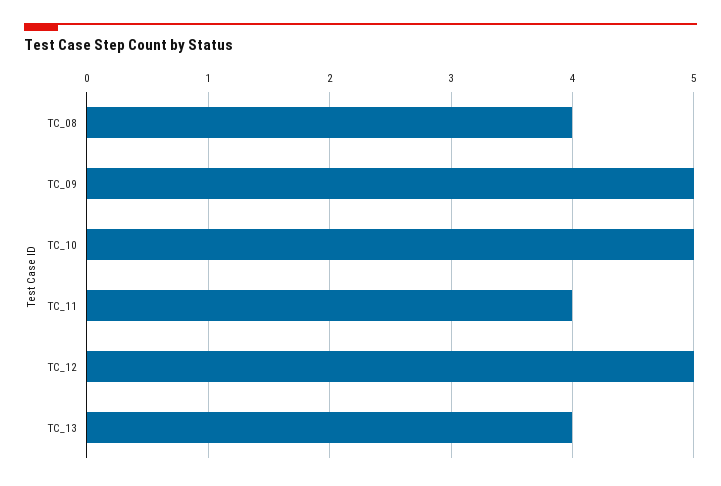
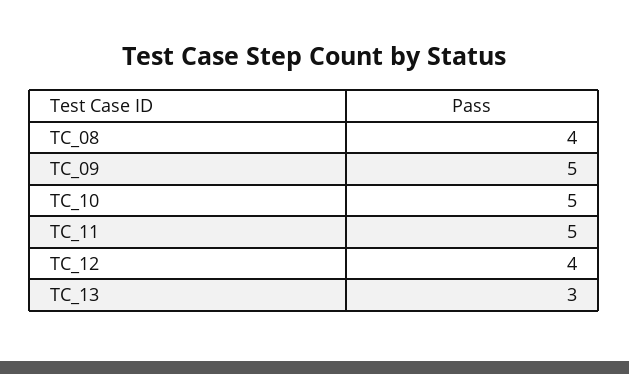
TC_11: 4 -> 5
TC_12: 5 -> 4
TC_13: 4 -> 3

